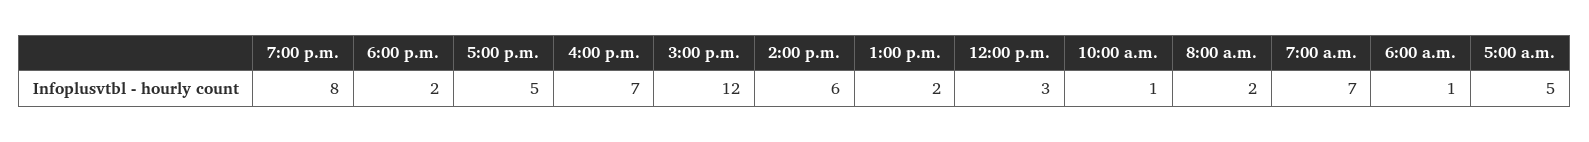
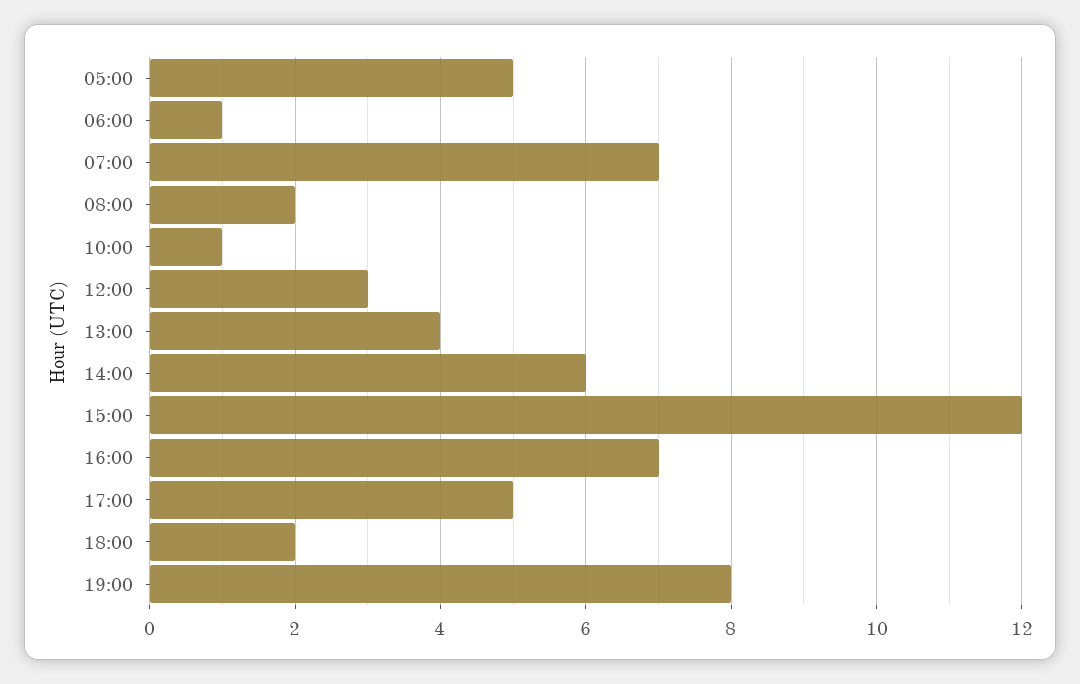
1:00 p.m.: 2 -> 4

